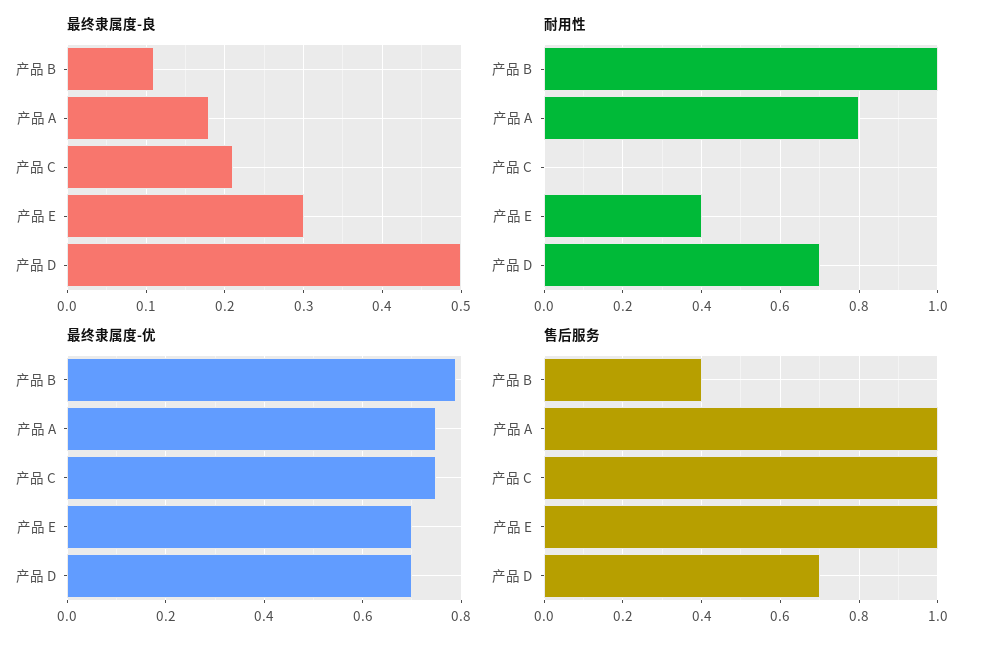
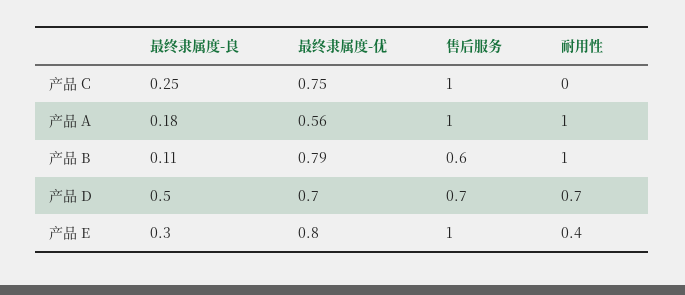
最终隶属度-良, 产品 C: 0.21 -> 0.25
耐用性, 产品 A: 0.8 -> 1
最终隶属度-优, 产品 A: 0.75 -> 0.56
最终隶属度-优, 产品 E: 0.7 -> 0.8
售后服务, 产品 B: 0.4 -> 0.6

